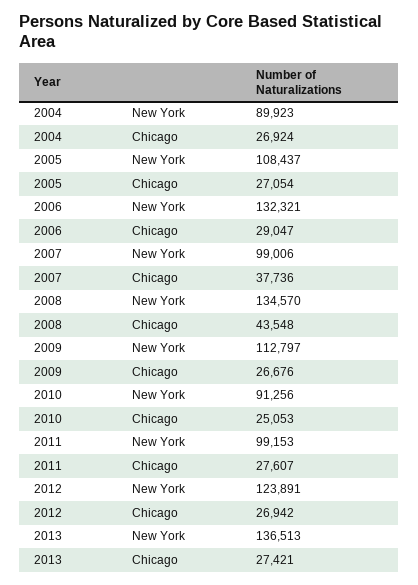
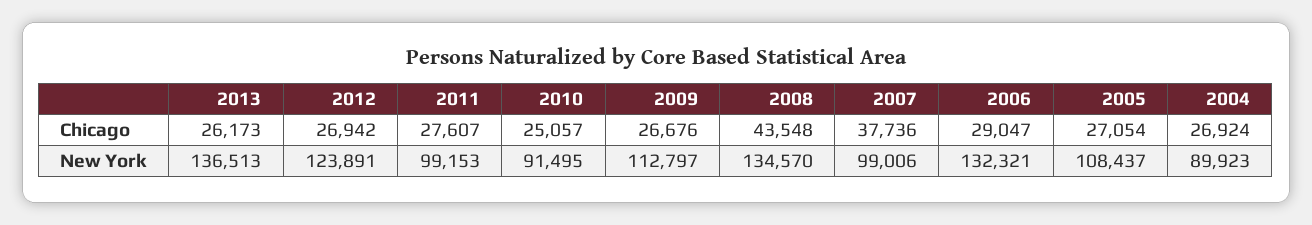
2010, New York: 91256 -> 91495
2010, Chicago: 25053 -> 25057
2013, Chicago: 27421 -> 26173

